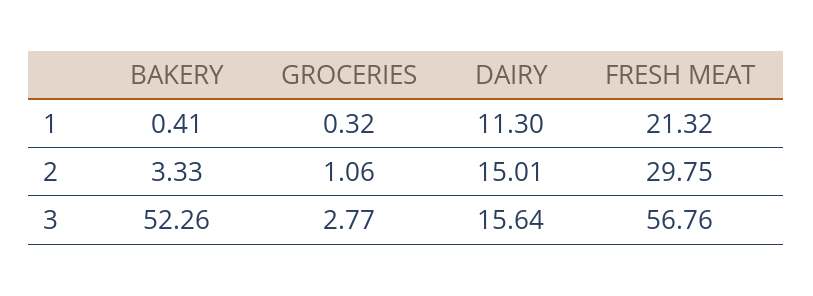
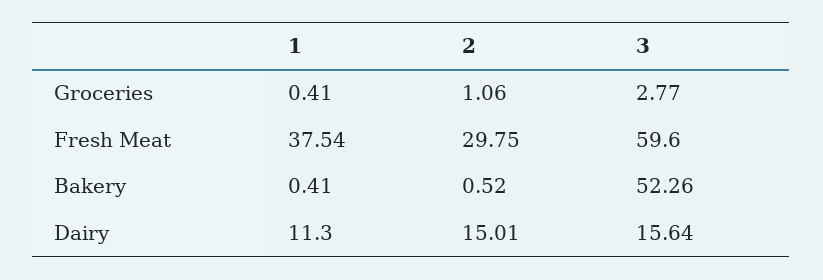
GROCERIES, 1: 0.32 -> 0.41
FRESH MEAT, 1: 21.32 -> 37.54
BAKERY, 2: 3.33 -> 0.52
FRESH MEAT, 3: 56.76 -> 59.6

